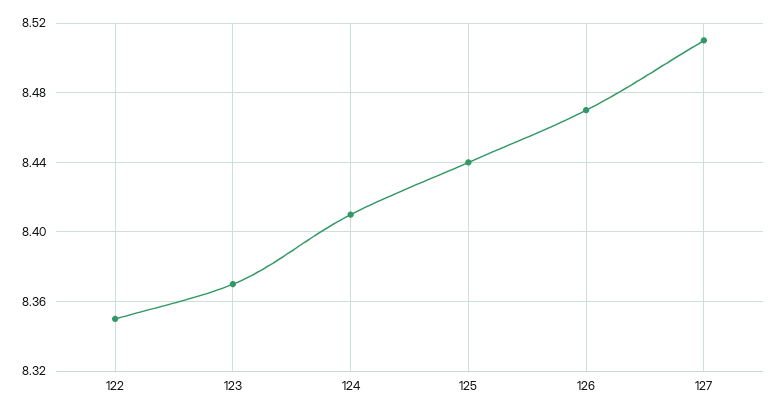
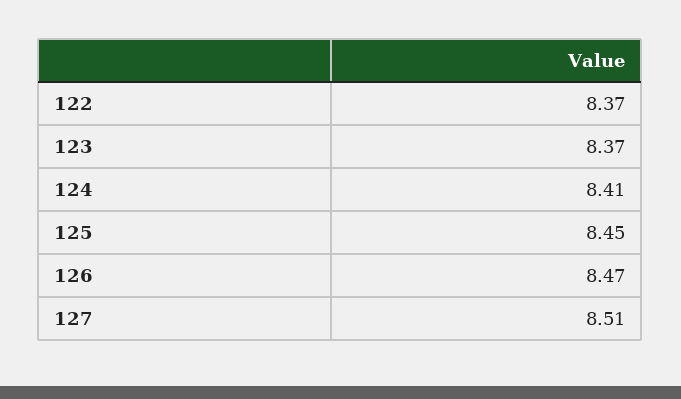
122: 8.35 -> 8.37
125: 8.44 -> 8.45

